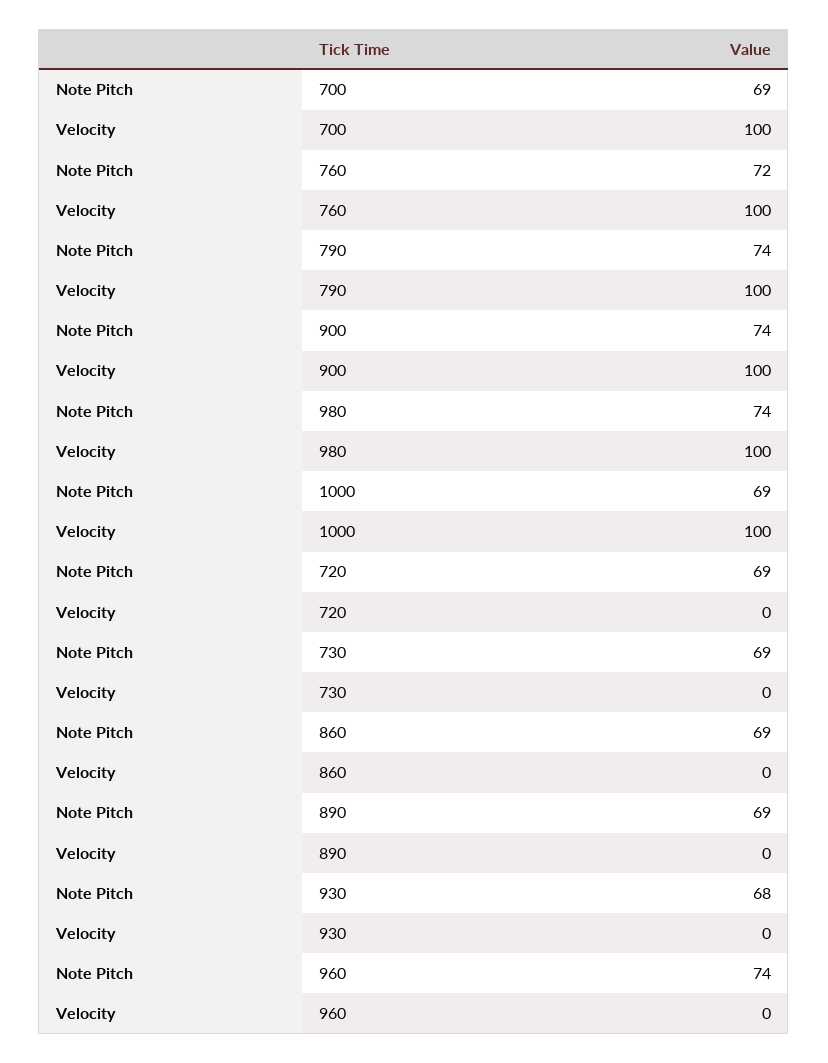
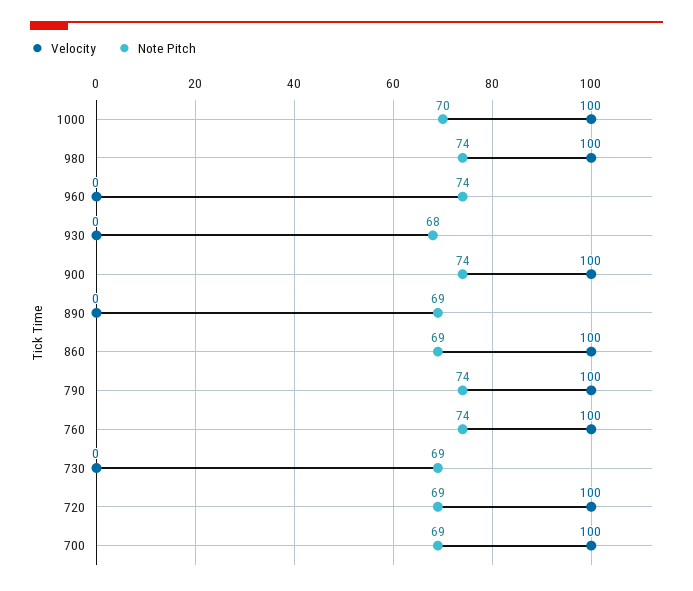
Note Pitch, 760: 72 -> 74
Note Pitch, 1000: 69 -> 70
Velocity, 720: 0 -> 100
Velocity, 860: 0 -> 100

